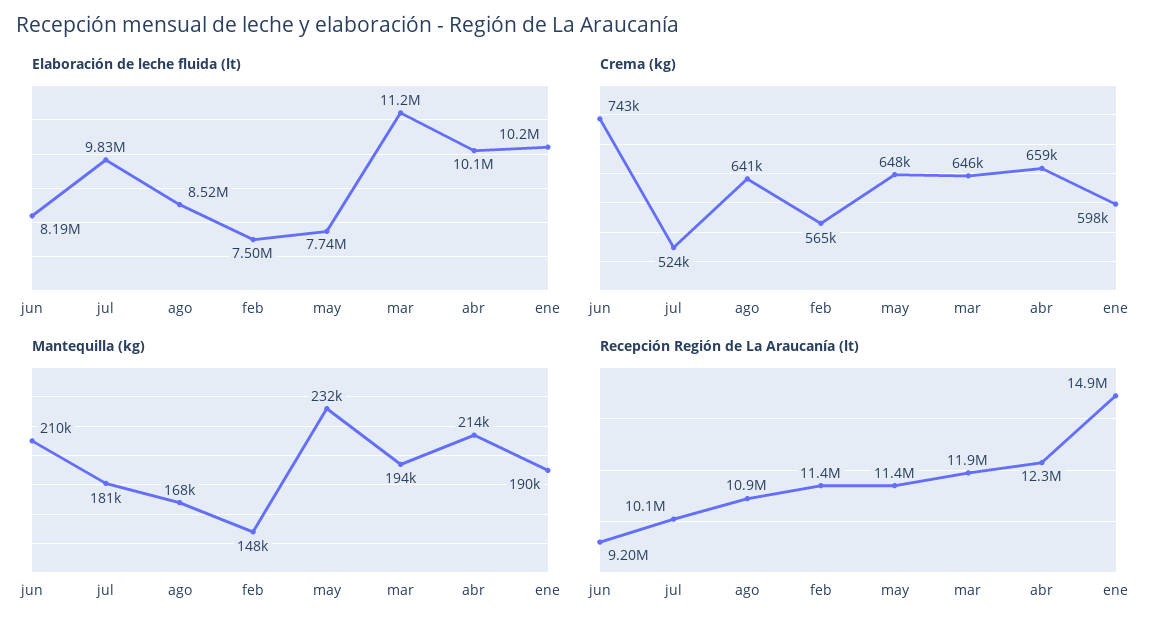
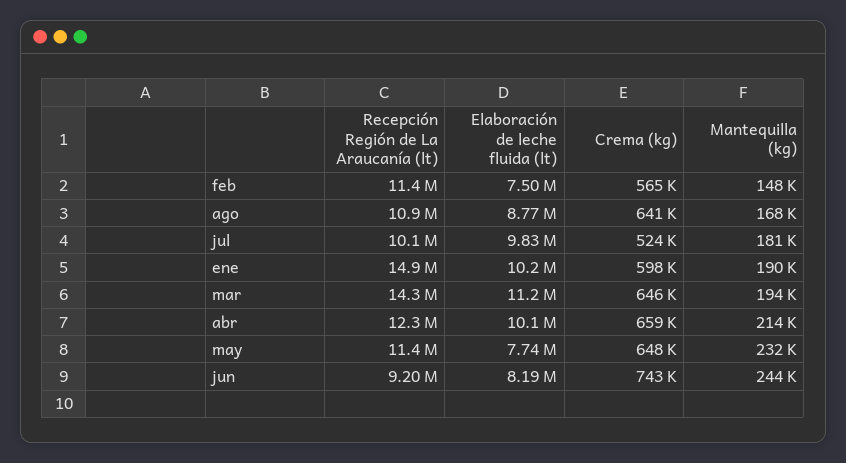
Elaboración de leche fluida (lt), ago: 8520000 -> 8770000
Mantequilla (kg), jun: 210000 -> 244000
Recepción Región de La Araucanía (lt), mar: 11900000 -> 14300000

